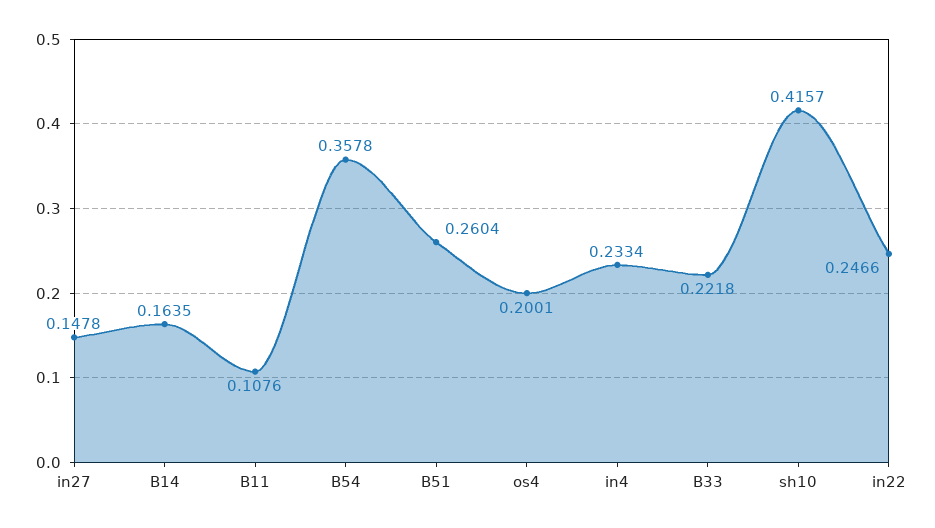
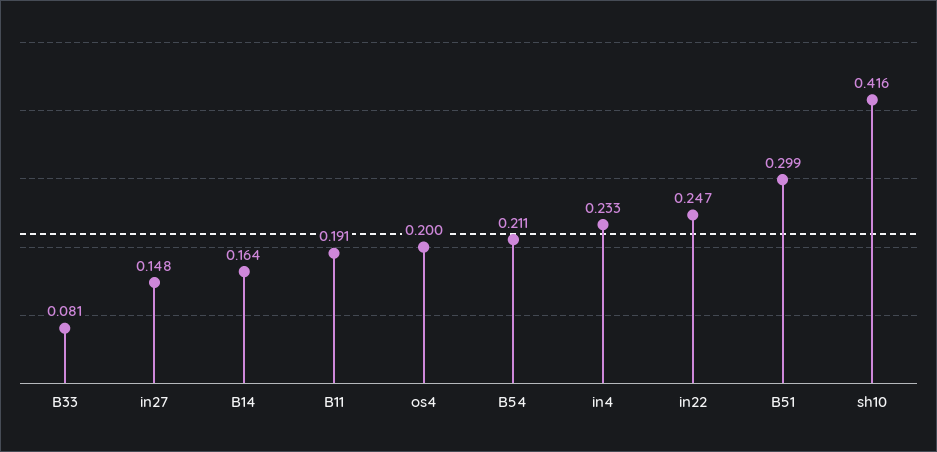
B11: 0.1076 -> 0.191
B54: 0.3578 -> 0.211
B51: 0.2604 -> 0.299
B33: 0.2218 -> 0.081

